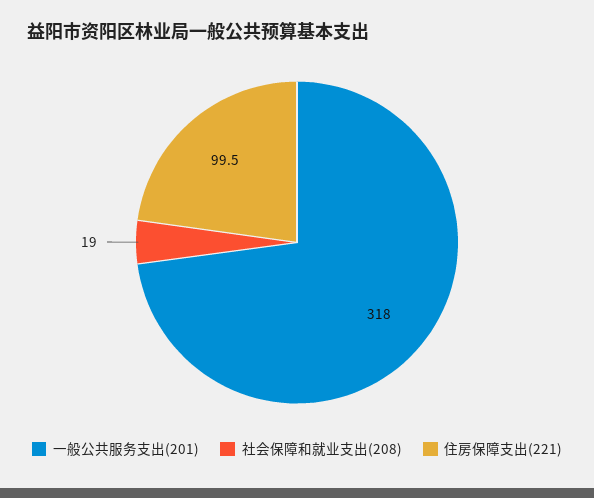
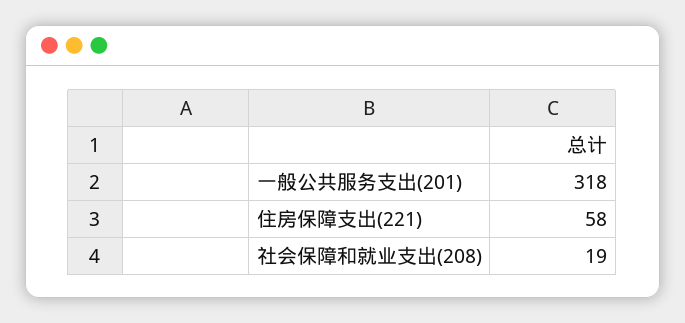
住房保障支出(221): 99.5 -> 58

